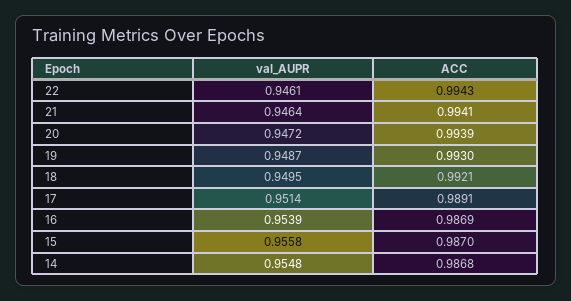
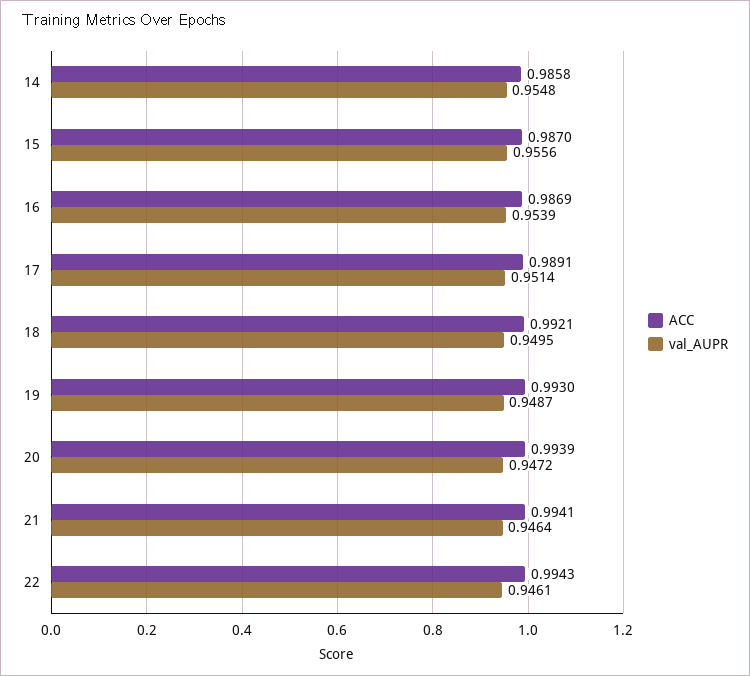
val_AUPR, 15: 0.9558 -> 0.9556
ACC, 14: 0.9868 -> 0.9858

